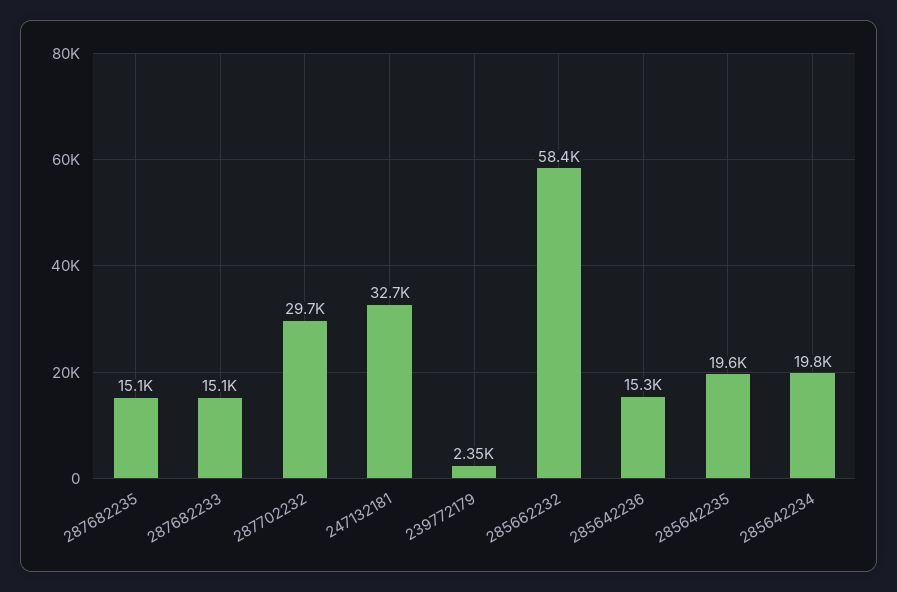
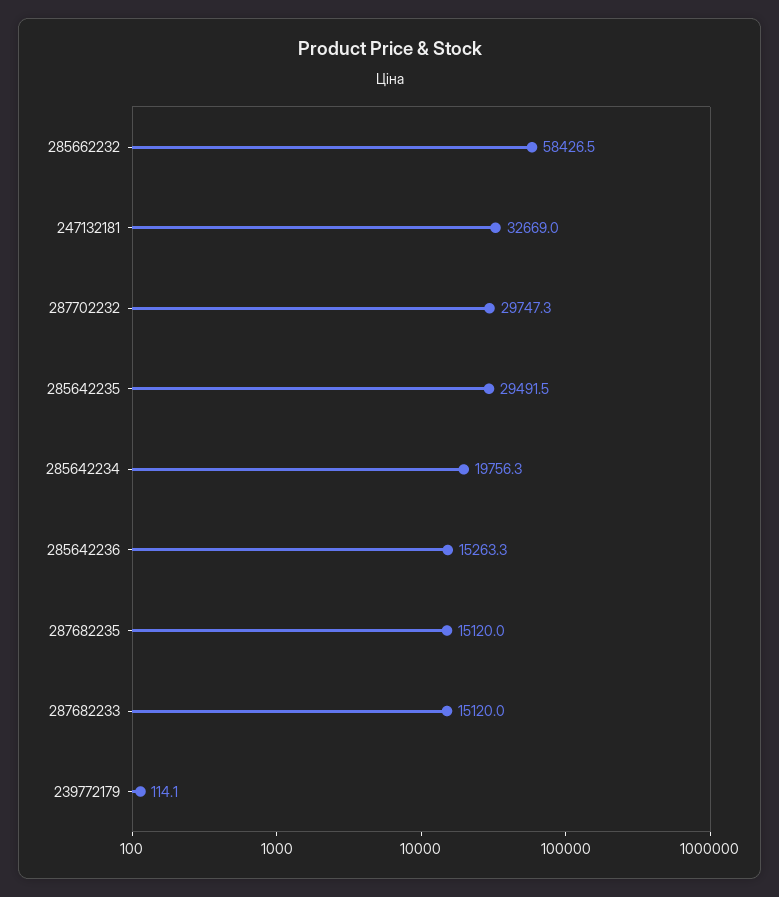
239772179: 2350 -> 114.1
285642235: 19600 -> 29491.5

